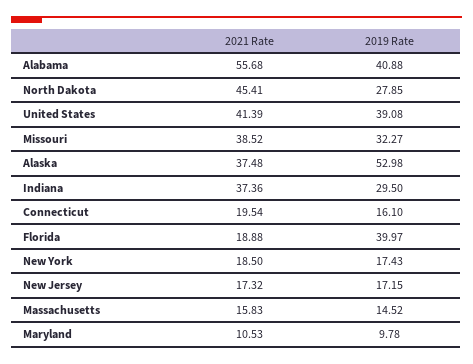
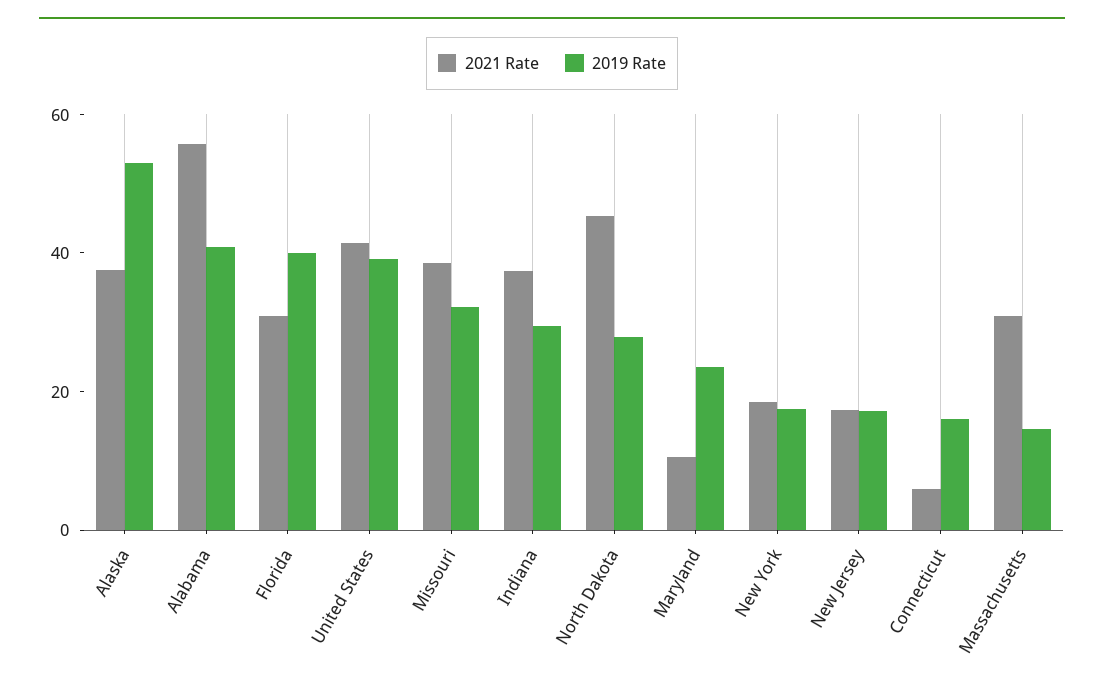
2021 Rate, Connecticut: 19.54 -> 5
2021 Rate, Florida: 18.88 -> 30
2021 Rate, Massachusetts: 15.83 -> 30
2019 Rate, Maryland: 9.78 -> 25

